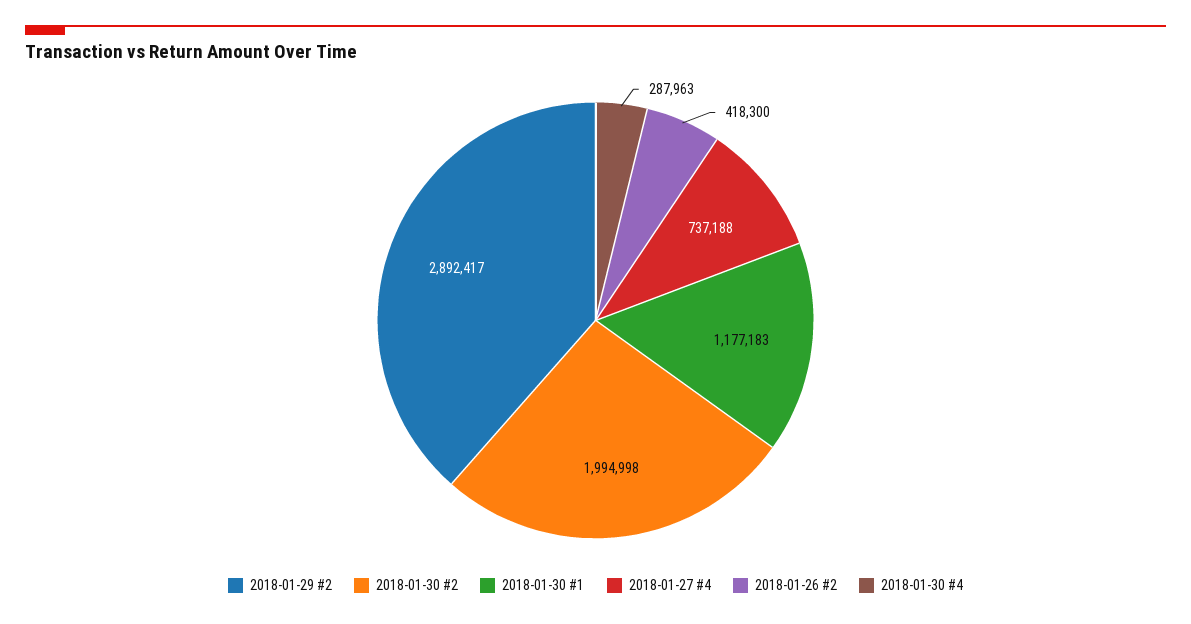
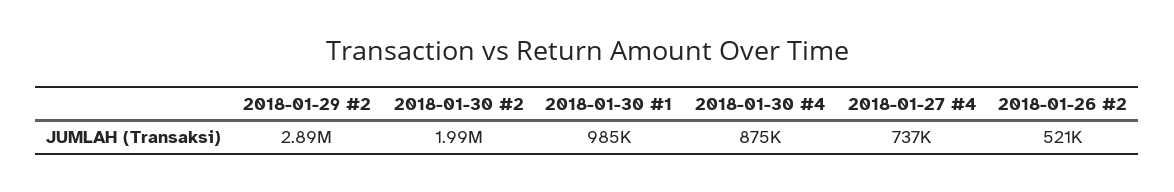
2018-01-30 #1: 1177183 -> 985000
2018-01-26 #2: 418300 -> 521000
2018-01-30 #4: 287963 -> 875000

